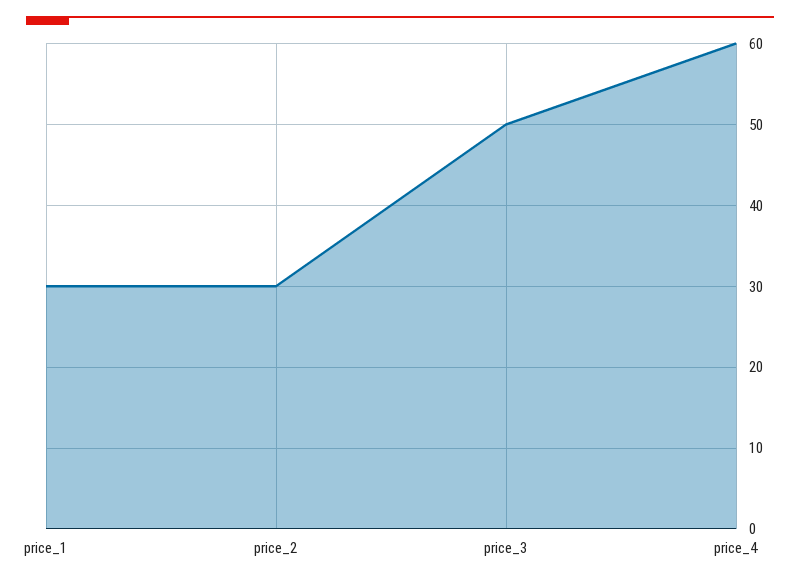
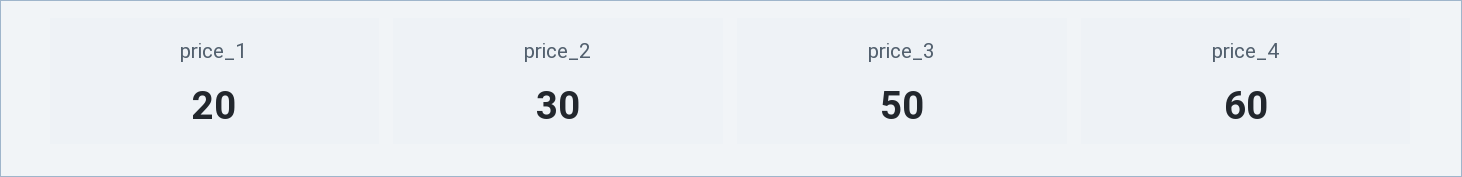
price_1: 30 -> 20

